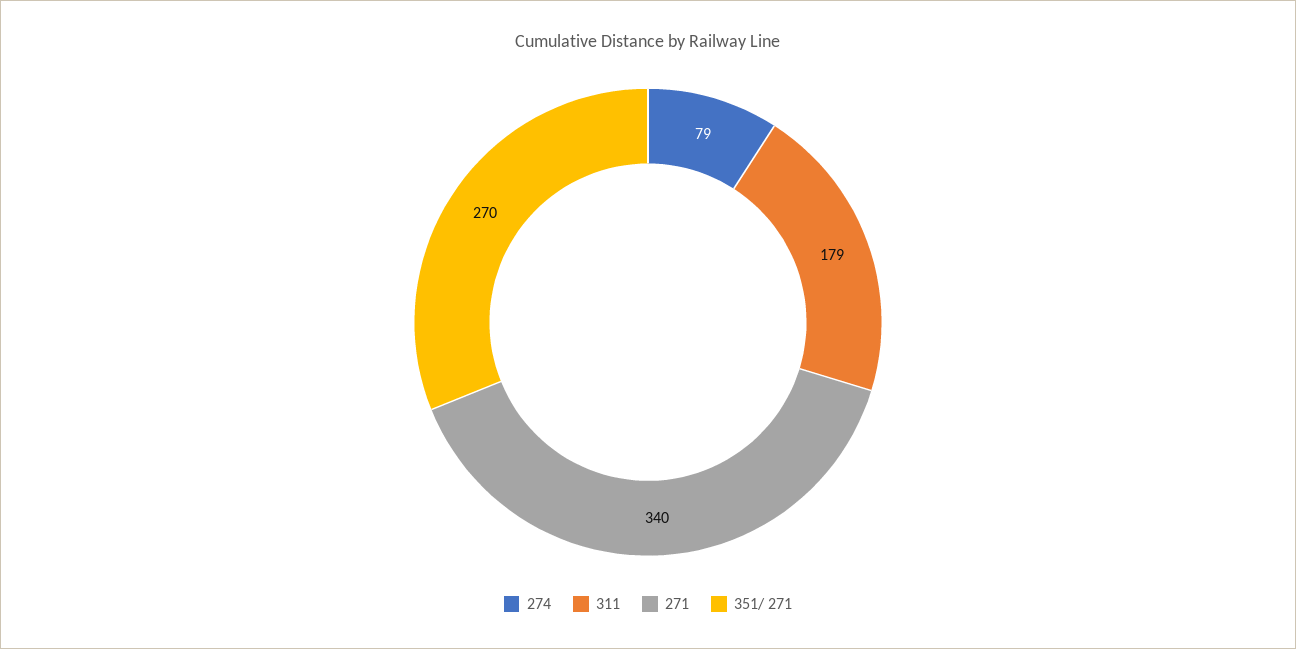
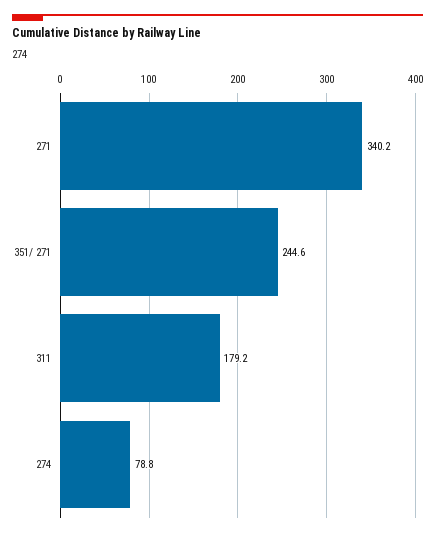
351/ 271: 270 -> 244.6

